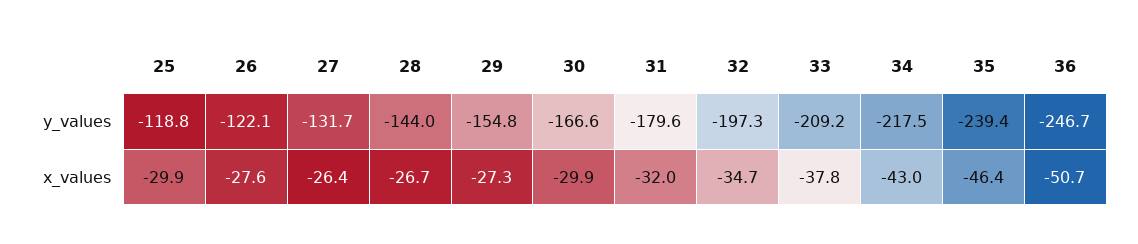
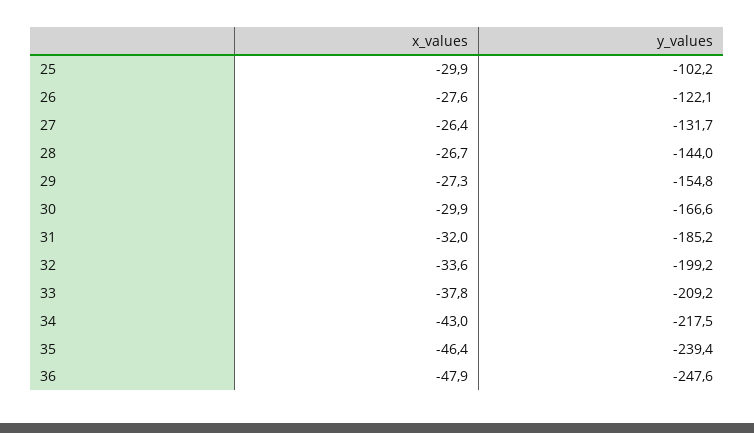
25, y_values: -118.8 -> -102.2
31, y_values: -179.6 -> -185.2
32, y_values: -197.3 -> -199.2
36, y_values: -246.7 -> -247.6
32, x_values: -34.7 -> -33.6
36, x_values: -50.7 -> -47.9

